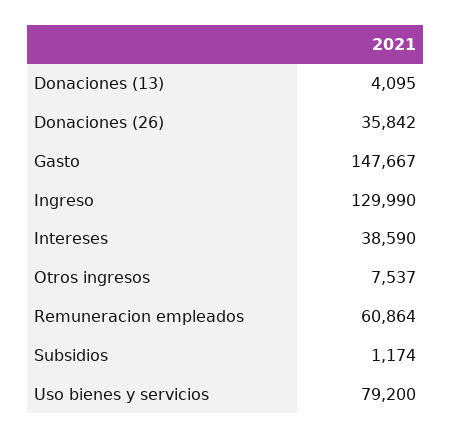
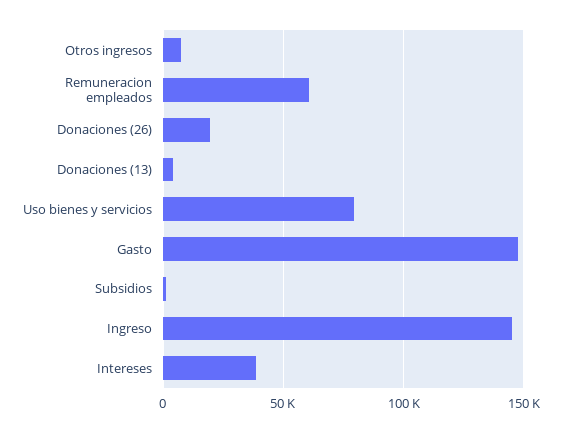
Donaciones (26): 35842 -> 20000
Ingreso: 129990 -> 145000

